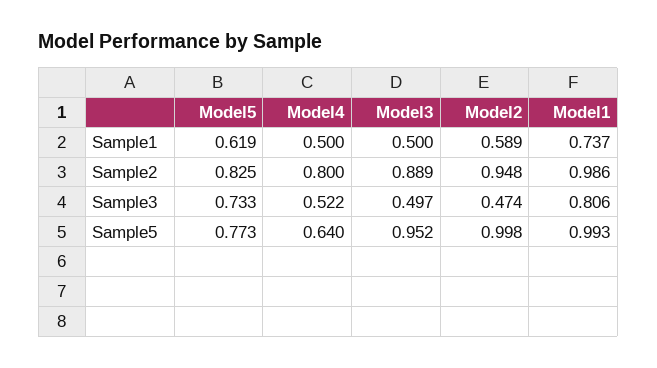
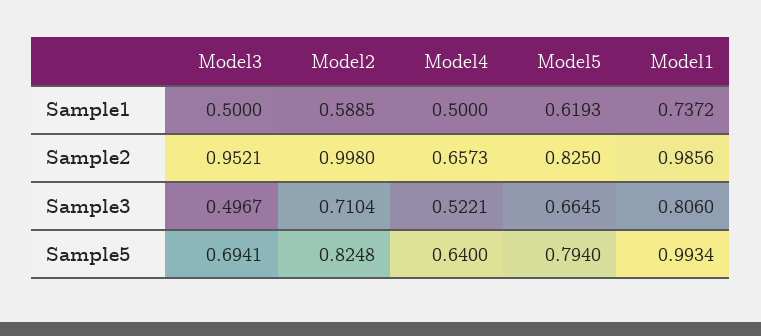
Model4, Sample2: 0.8 -> 0.6573
Model3, Sample2: 0.889 -> 0.9521
Model2, Sample2: 0.948 -> 0.998
Model5, Sample3: 0.733 -> 0.6645
Model2, Sample3: 0.474 -> 0.7104
Model5, Sample5: 0.773 -> 0.794
Model3, Sample5: 0.952 -> 0.6941
Model2, Sample5: 0.998 -> 0.8248

